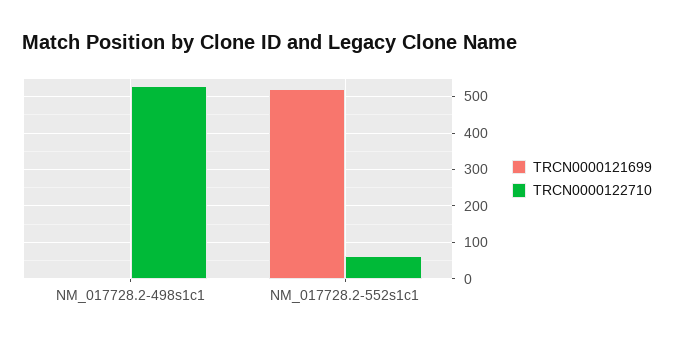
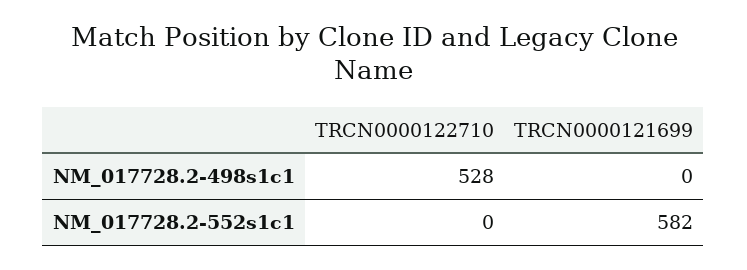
TRCN0000121699, NM_017728.2-552s1c1: 520 -> 582
TRCN0000122710, NM_017728.2-552s1c1: 60 -> 0

